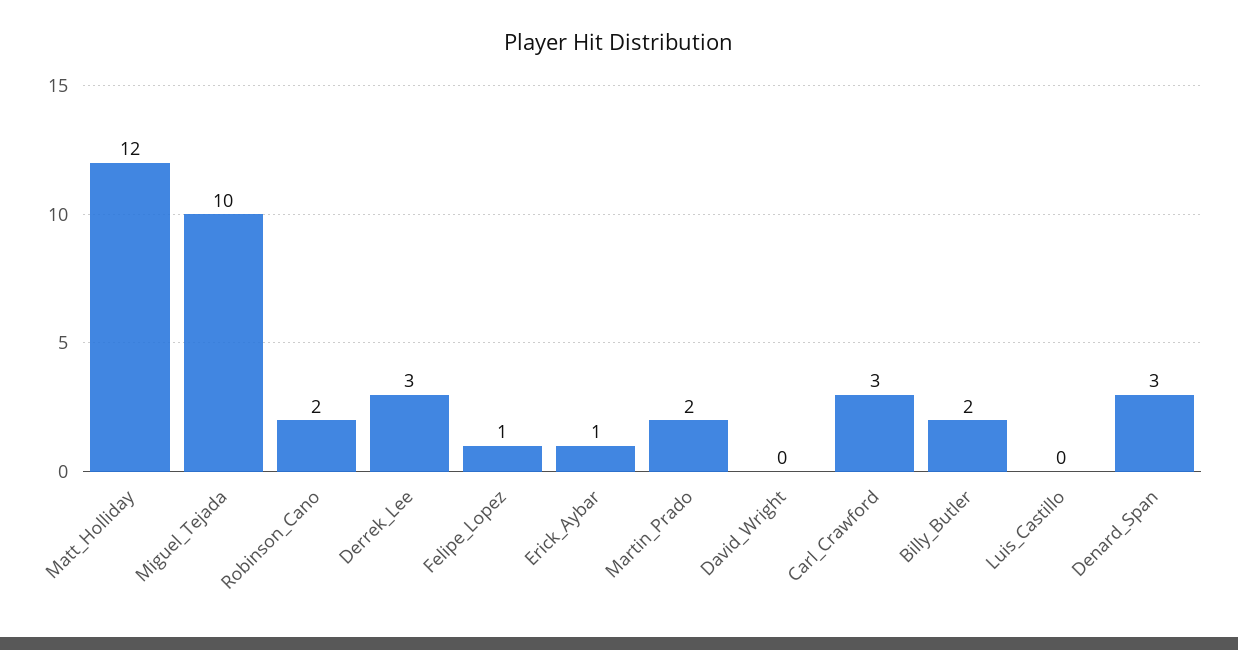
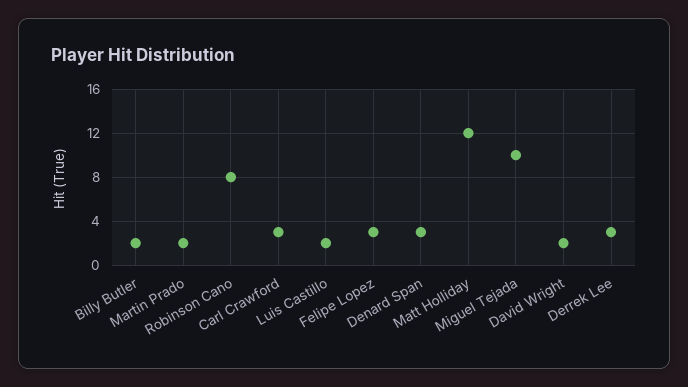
Robinson_Cano: 2 -> 8
Felipe_Lopez: 1 -> 3
Erick_Aybar: 1 -> none
David_Wright: 0 -> 2
Luis_Castillo: 0 -> 2

